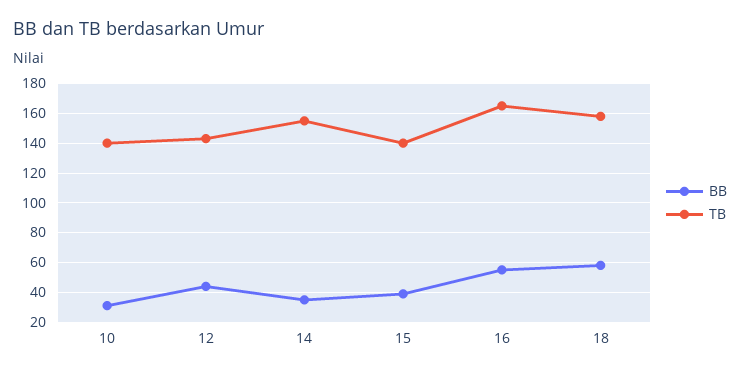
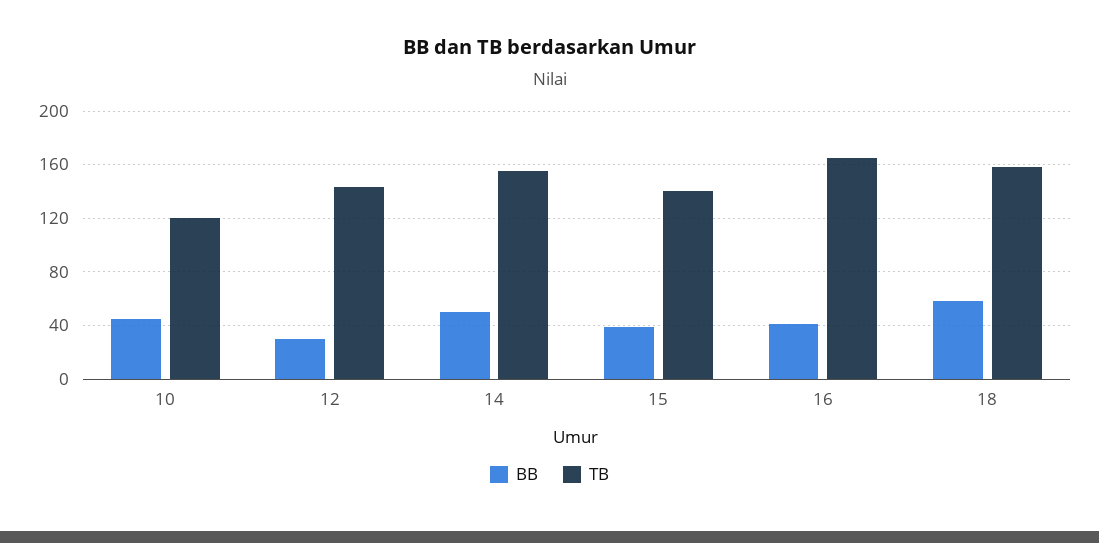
BB, 10: 30 -> 45
TB, 10: 140 -> 120
BB, 12: 45 -> 30
BB, 14: 35 -> 50
BB, 16: 55 -> 40

